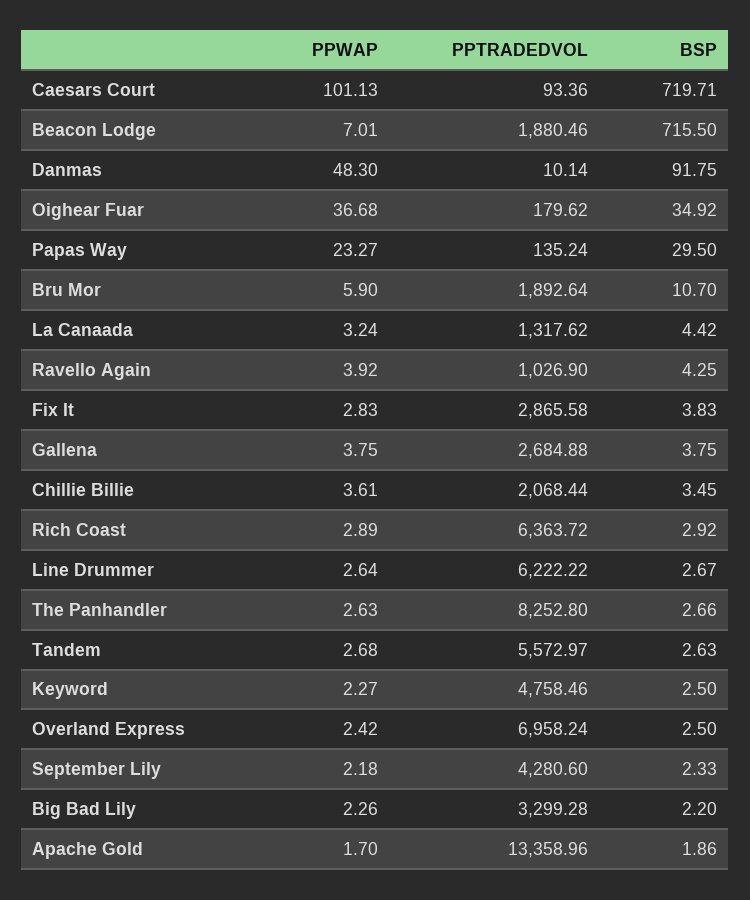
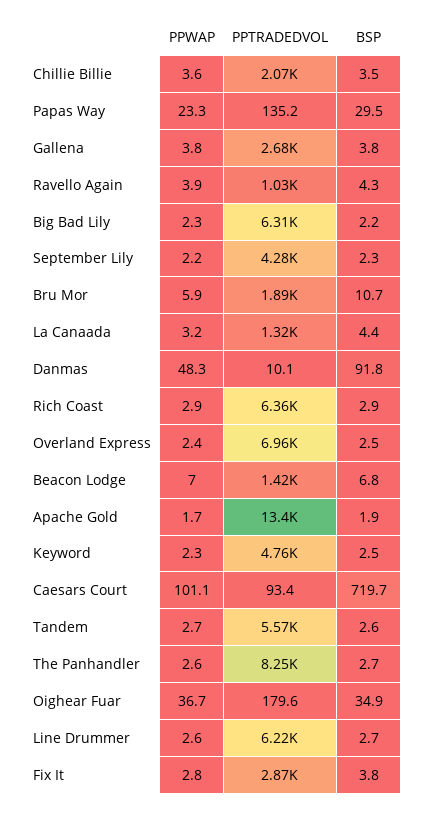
PPTRADEDVOL, Beacon Lodge: 1880.46 -> 1420
BSP, Beacon Lodge: 715.5 -> 6.8
PPTRADEDVOL, Big Bad Lily: 3299.28 -> 6310

